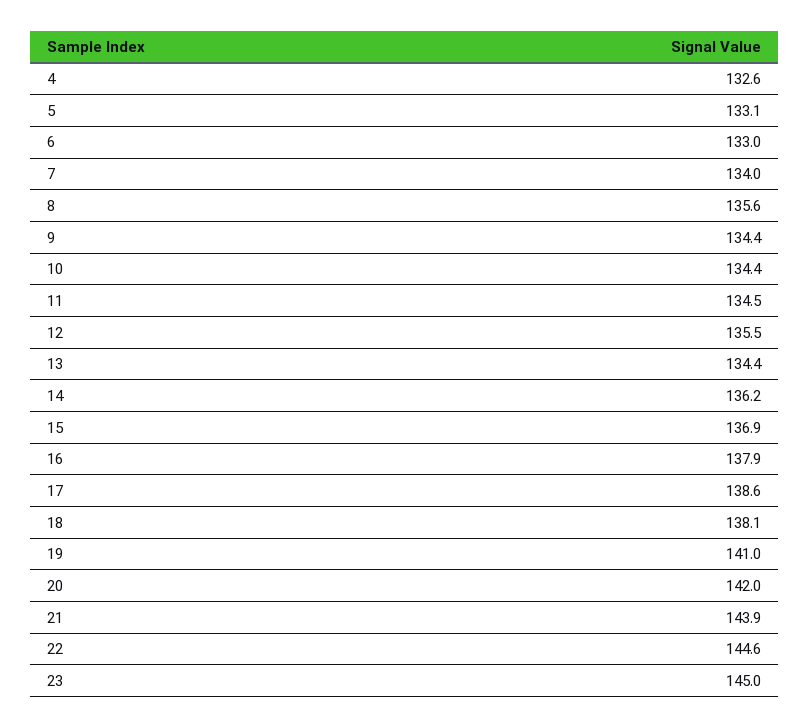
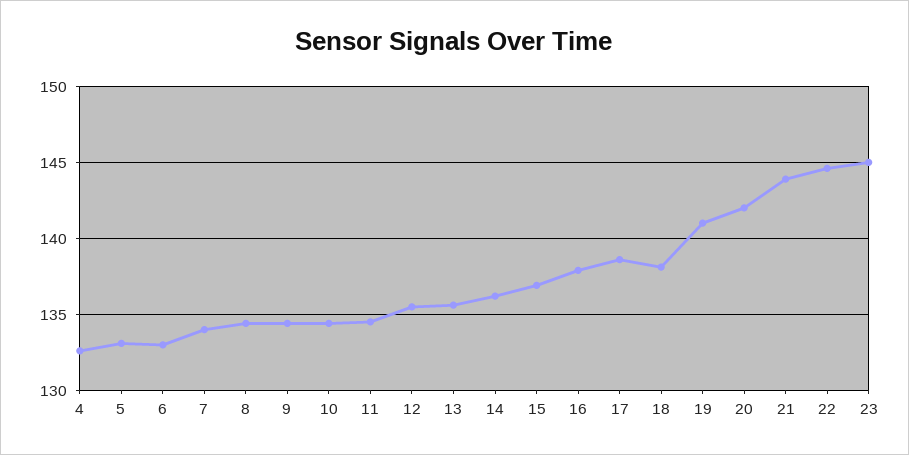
8: 135.6 -> 134.5
13: 134.4 -> 135.5

